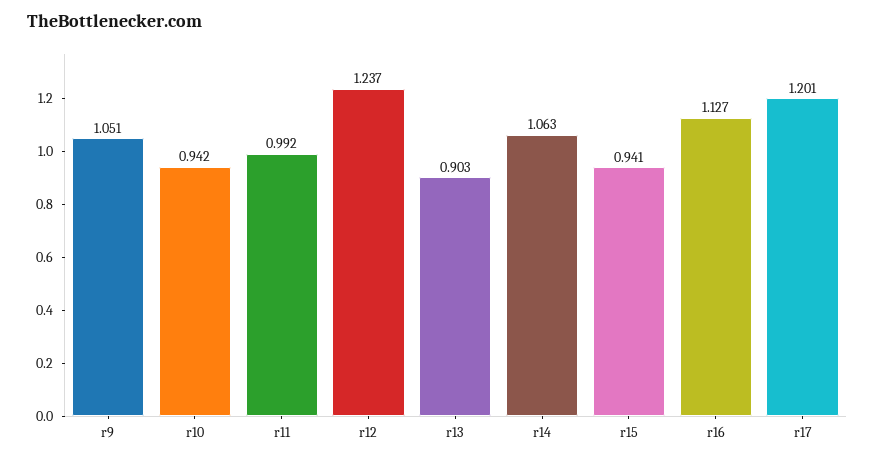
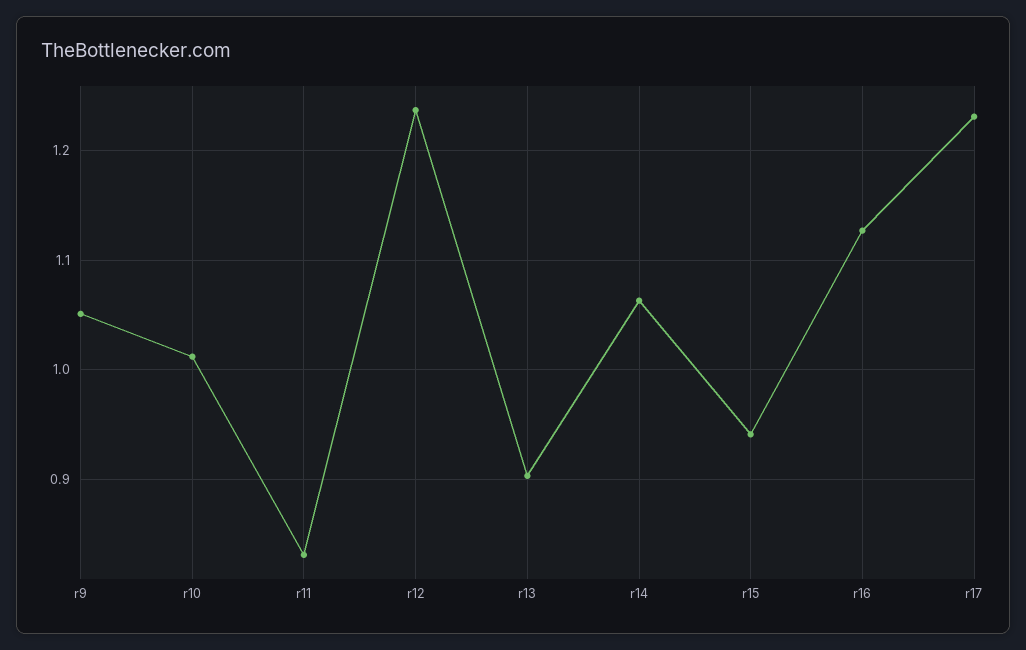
r10: 0.942 -> 1.01
r11: 0.992 -> 0.83
r17: 1.201 -> 1.23

